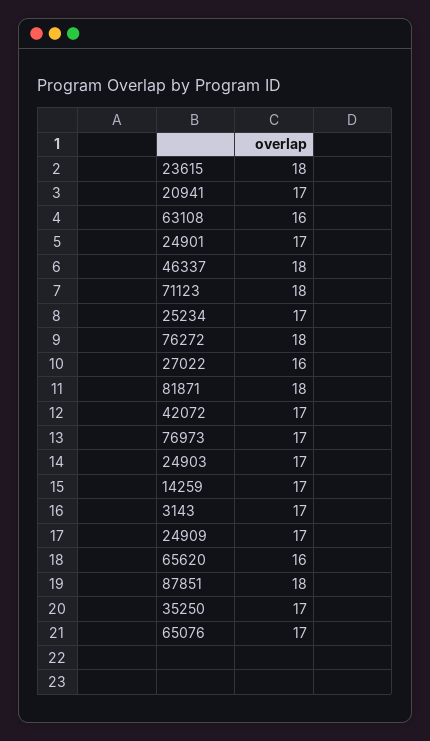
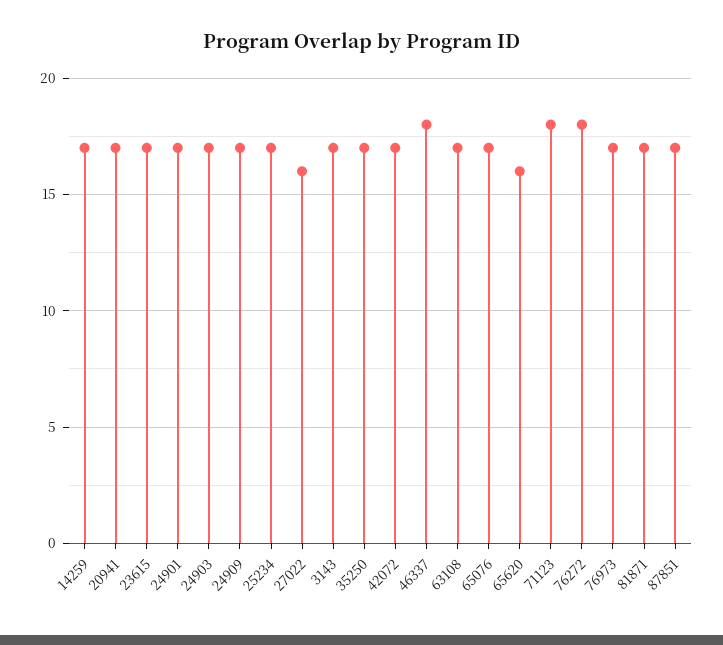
23615: 18 -> 17
63108: 16 -> 17
81871: 18 -> 17
87851: 18 -> 17

